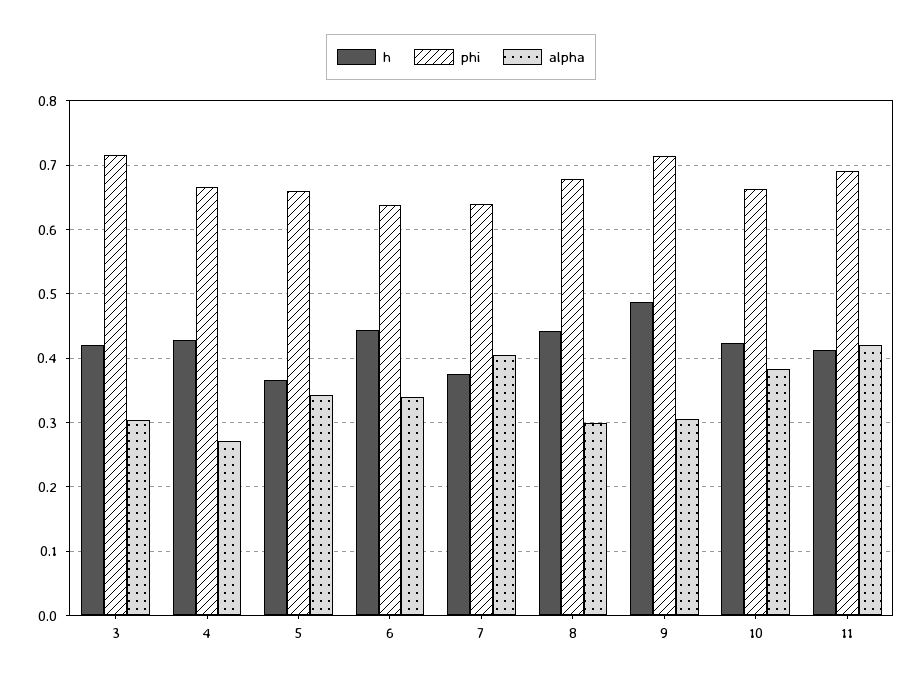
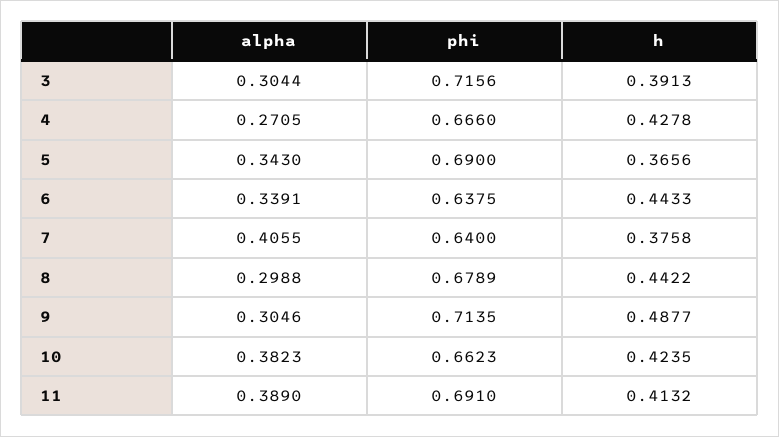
h, 3: 0.42 -> 0.3913
phi, 5: 0.66 -> 0.69
alpha, 11: 0.42 -> 0.389

